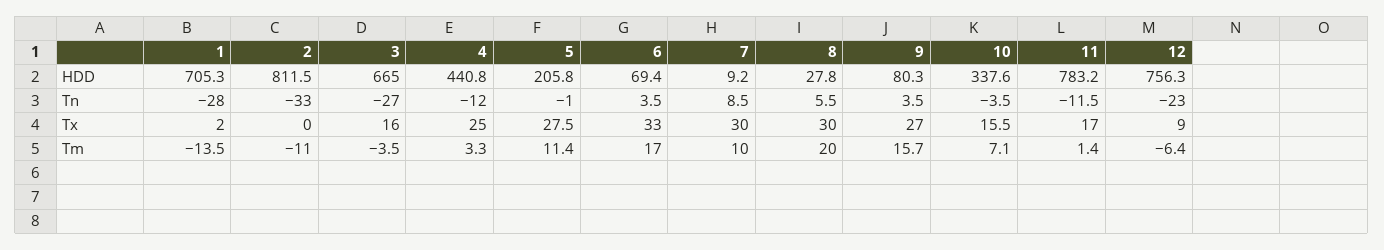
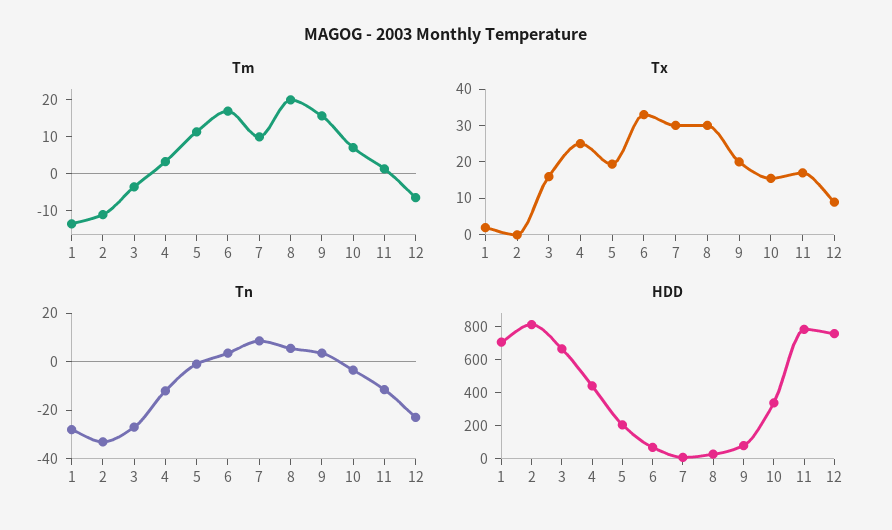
Tx, 5: 27.5 -> 20
Tx, 9: 27 -> 20

